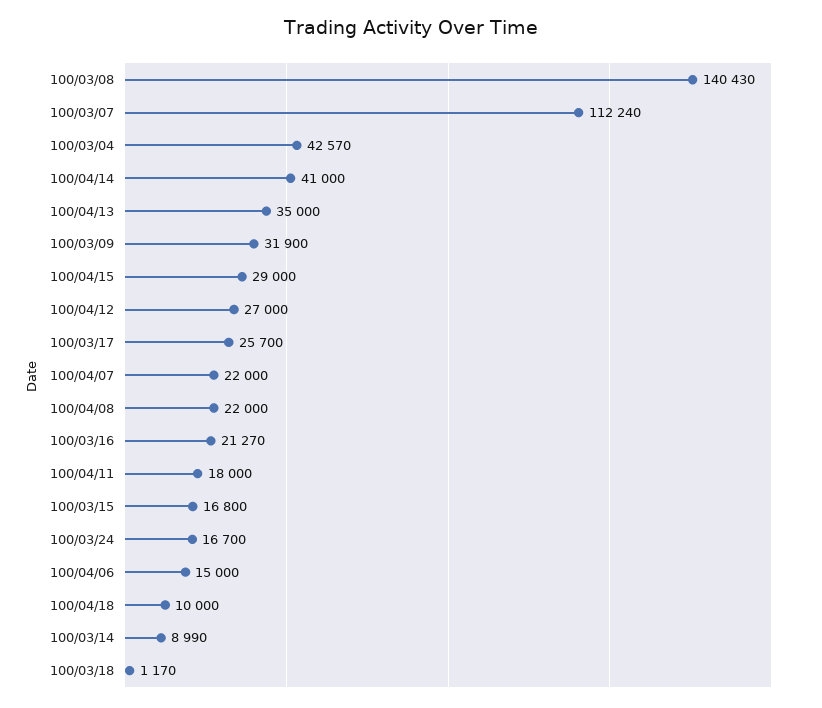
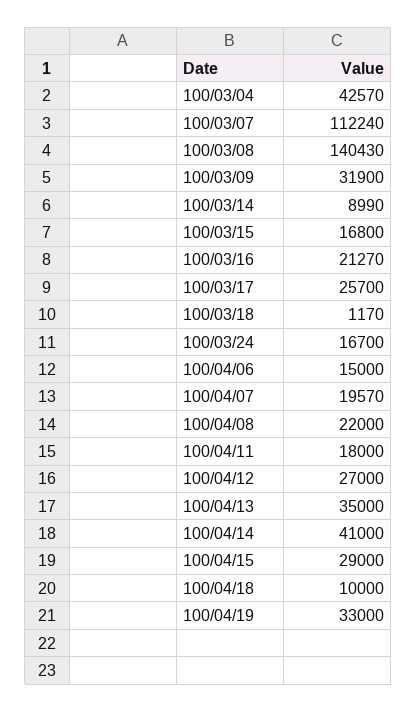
100/04/07: 22000 -> 19570
100/04/19: none -> 33000

